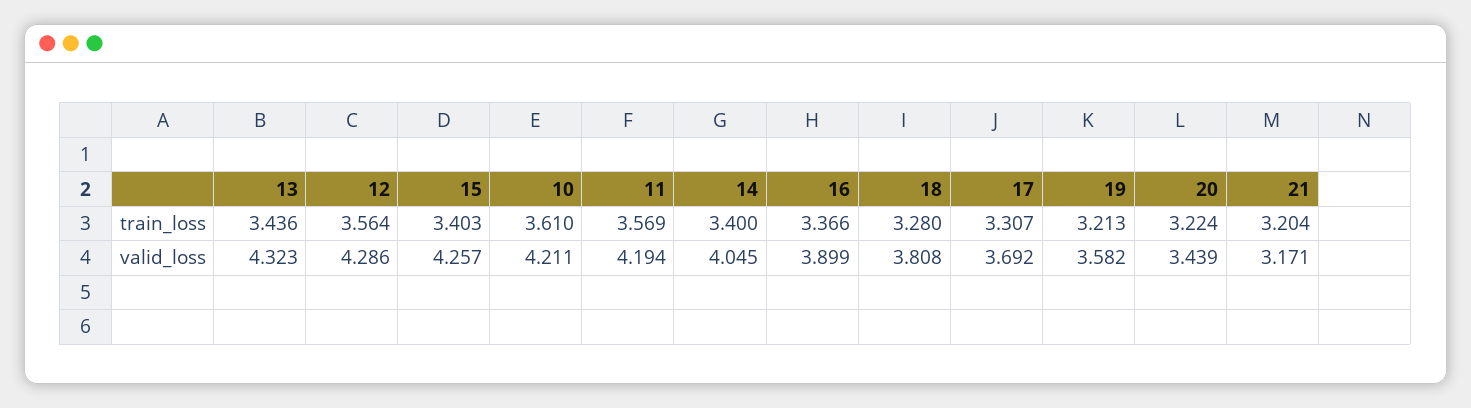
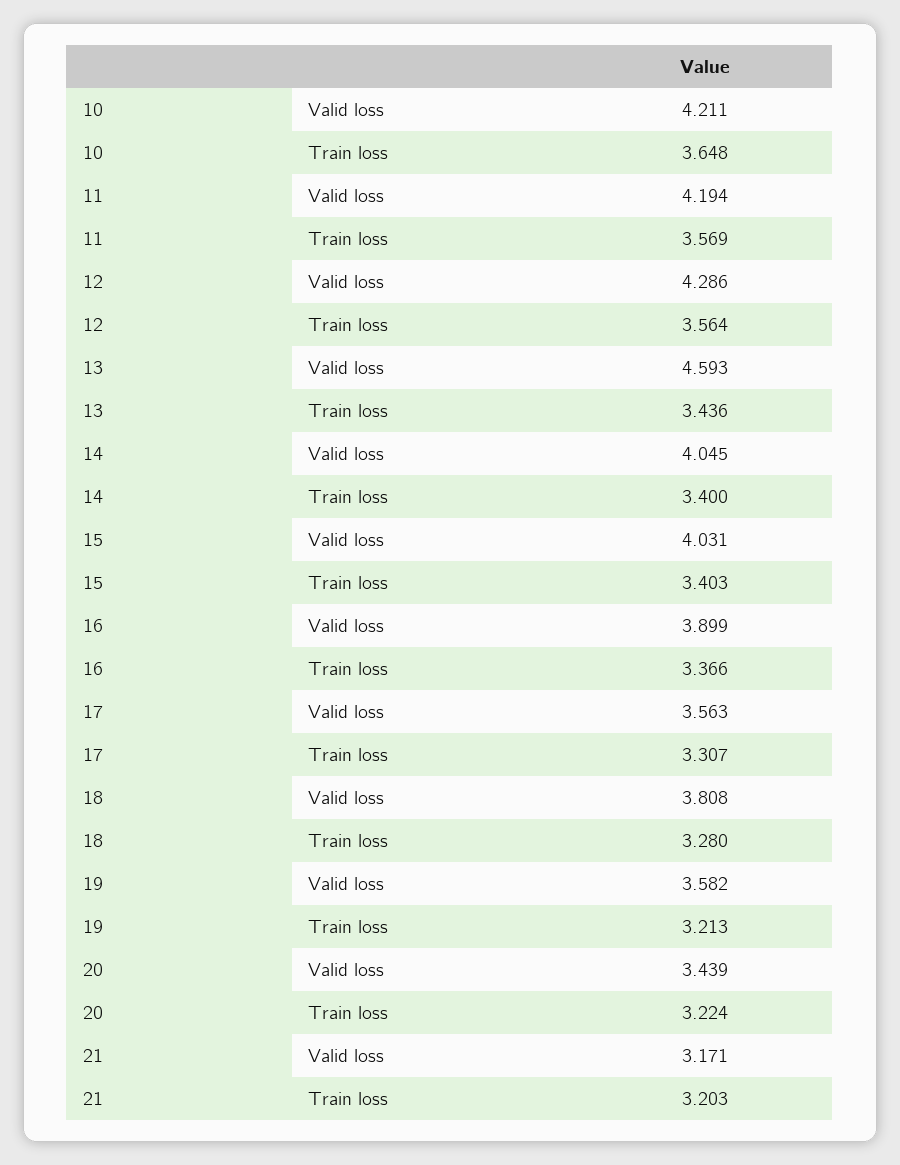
10, train_loss: 3.61 -> 3.648
21, train_loss: 3.204 -> 3.203
13, valid_loss: 4.323 -> 4.593
15, valid_loss: 4.257 -> 4.031
17, valid_loss: 3.692 -> 3.563

